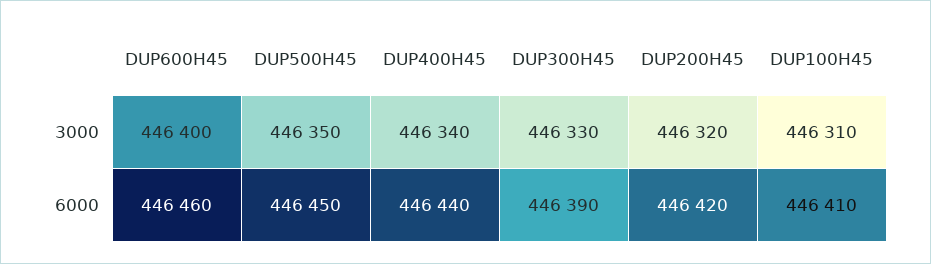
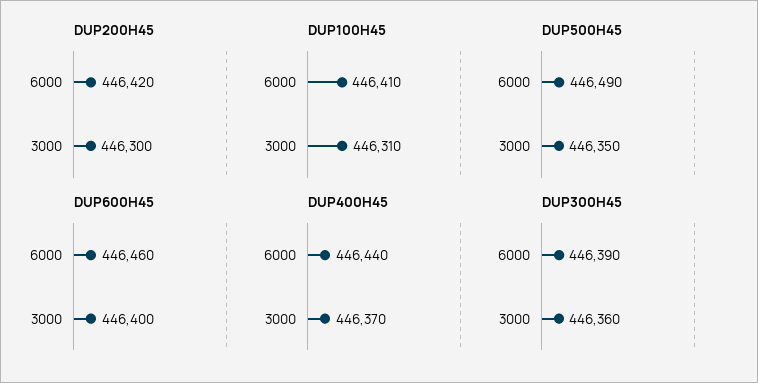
DUP400H45, 3000: 446340 -> 446370
DUP300H45, 3000: 446330 -> 446360
DUP200H45, 3000: 446320 -> 446300
DUP500H45, 6000: 446450 -> 446490

